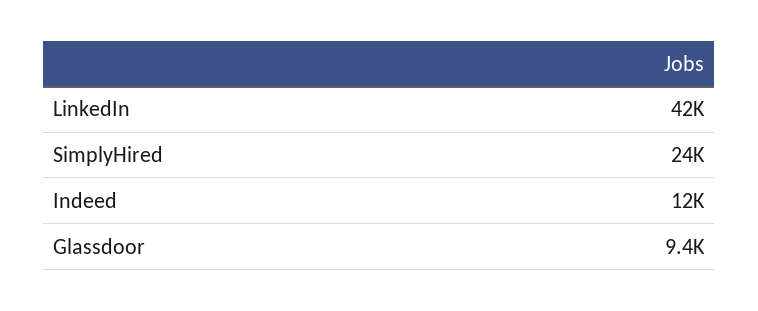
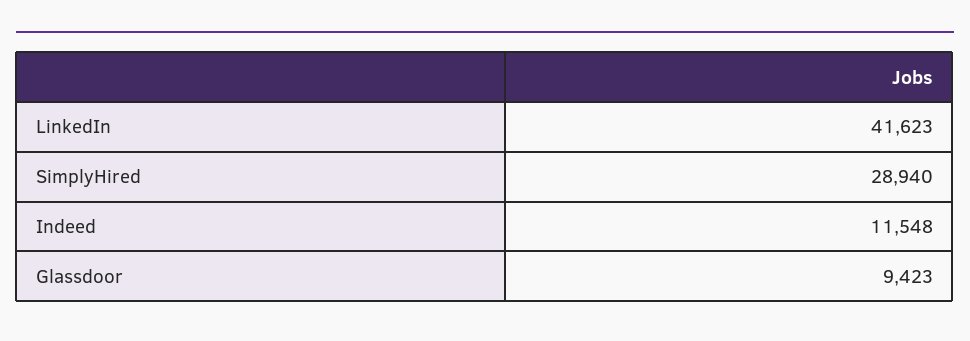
SimplyHired: 24000 -> 28940

